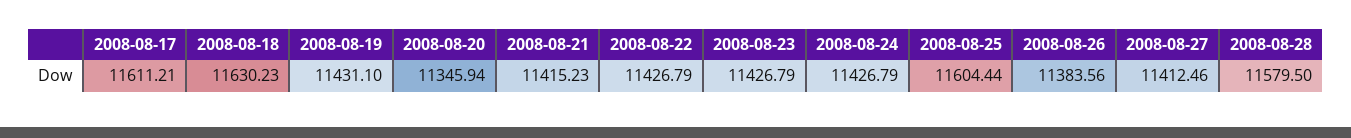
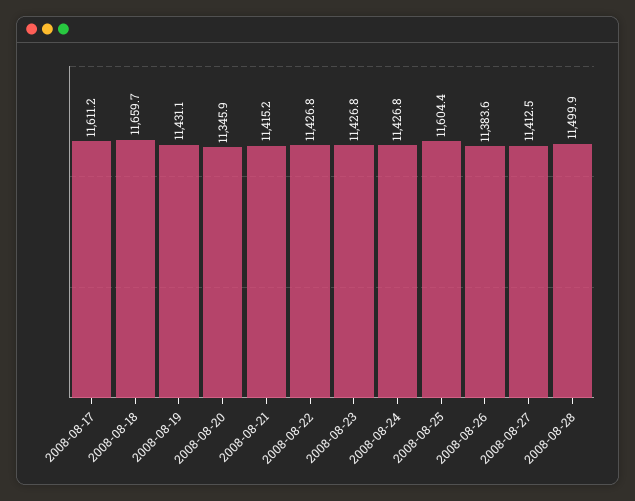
2008-08-18: 11630.23 -> 11659.7
2008-08-28: 11579.5 -> 11499.9

